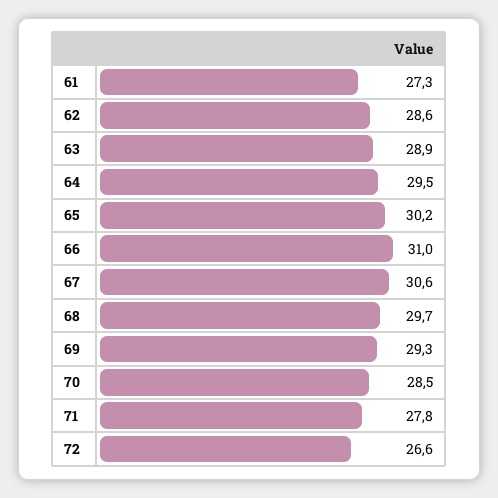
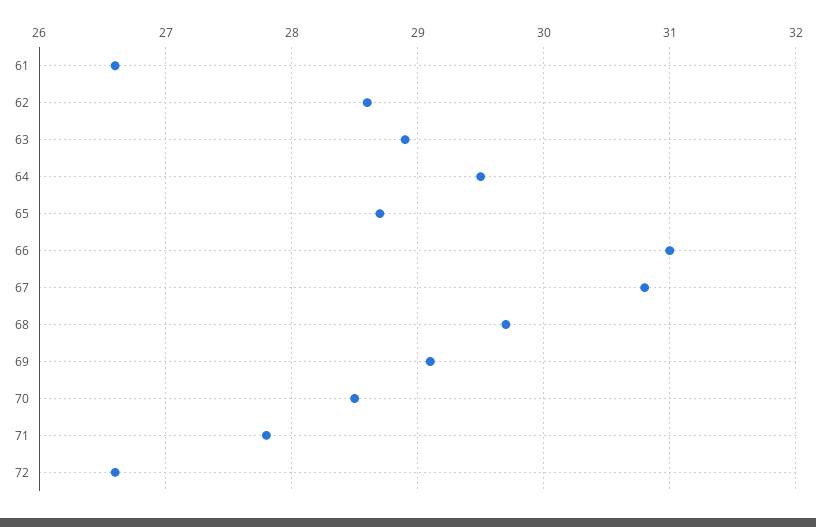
61: 27.3 -> 26.6
65: 30.2 -> 28.7
67: 30.6 -> 30.8
69: 29.3 -> 29.1

